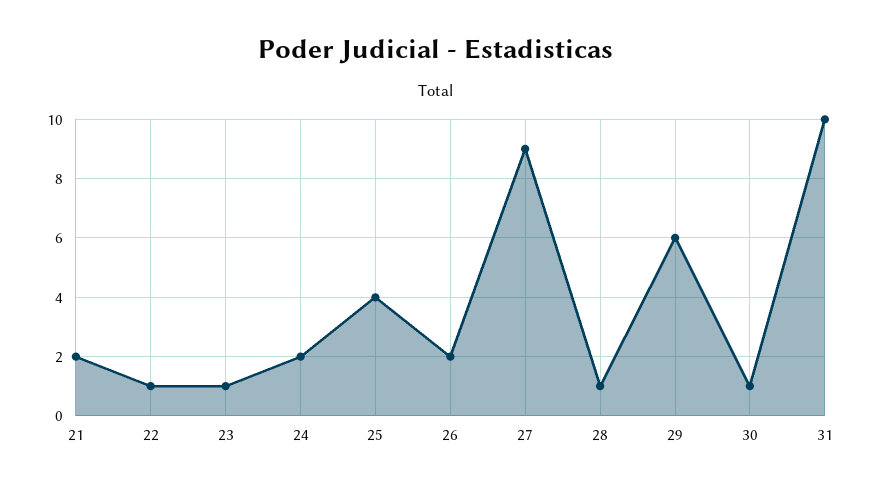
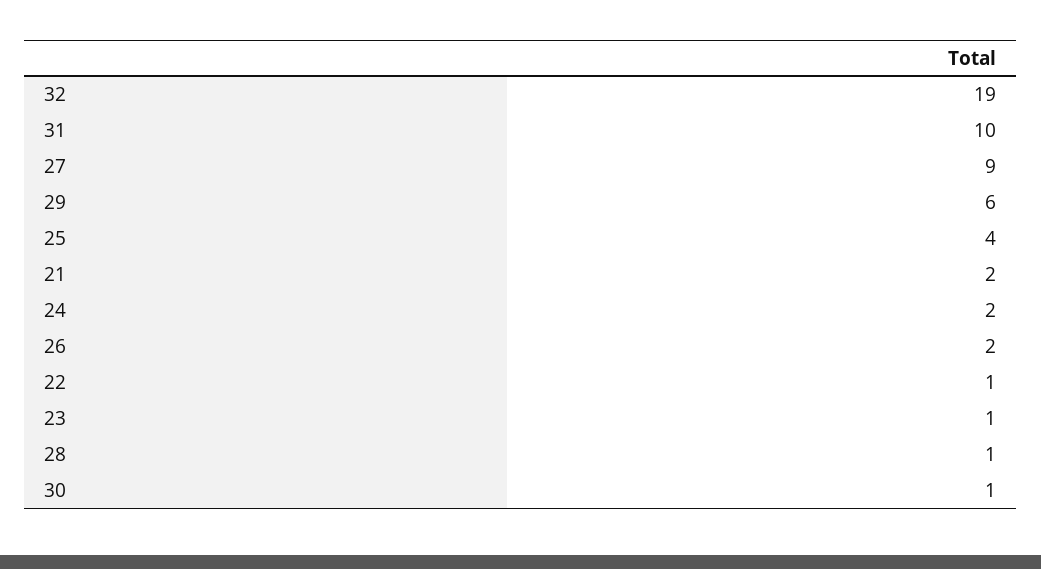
32: none -> 19

